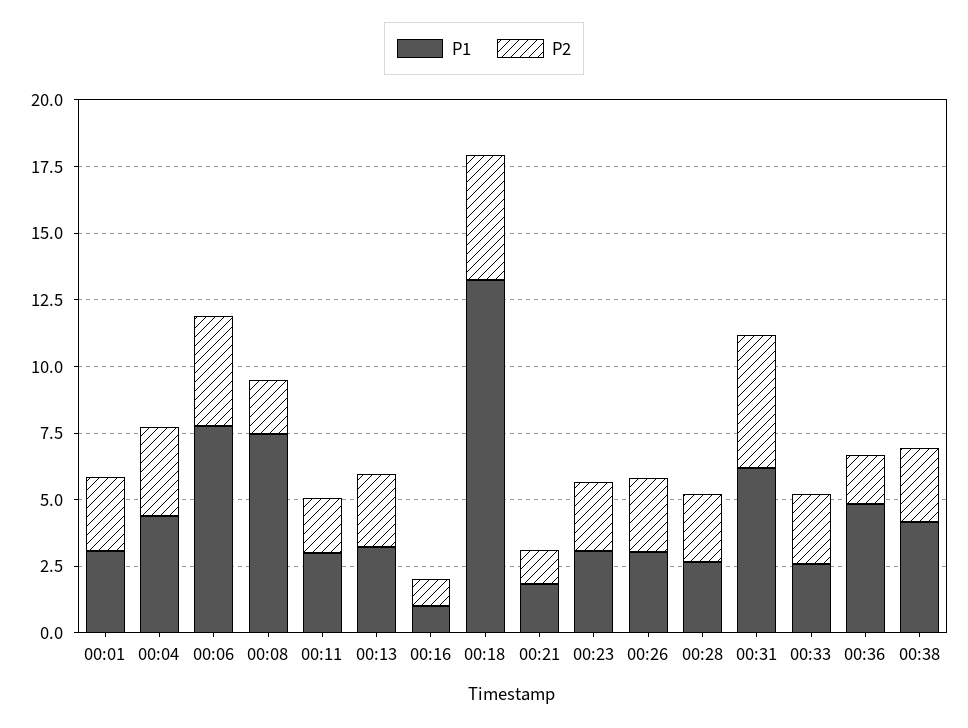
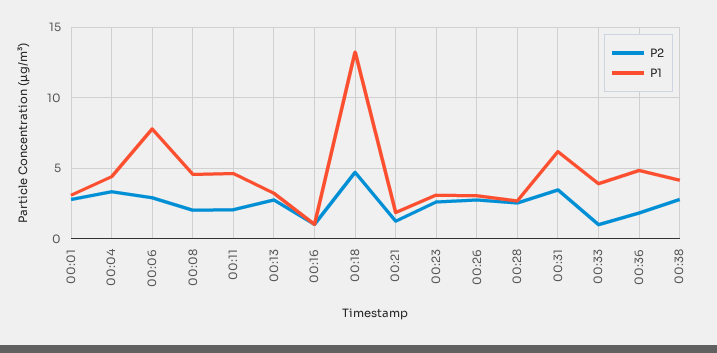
P2, 00:06: 4 -> 3
P1, 00:08: 7.5 -> 4.5
P1, 00:11: 3 -> 4.5
P2, 00:31: 5 -> 3.5
P1, 00:33: 2.5 -> 4
P2, 00:33: 2.5 -> 1

